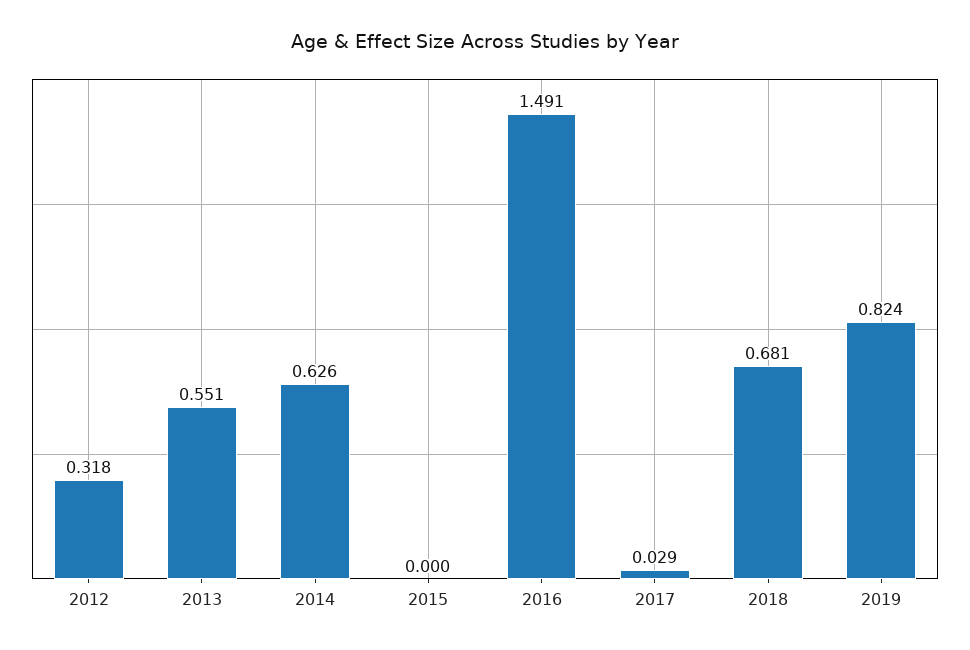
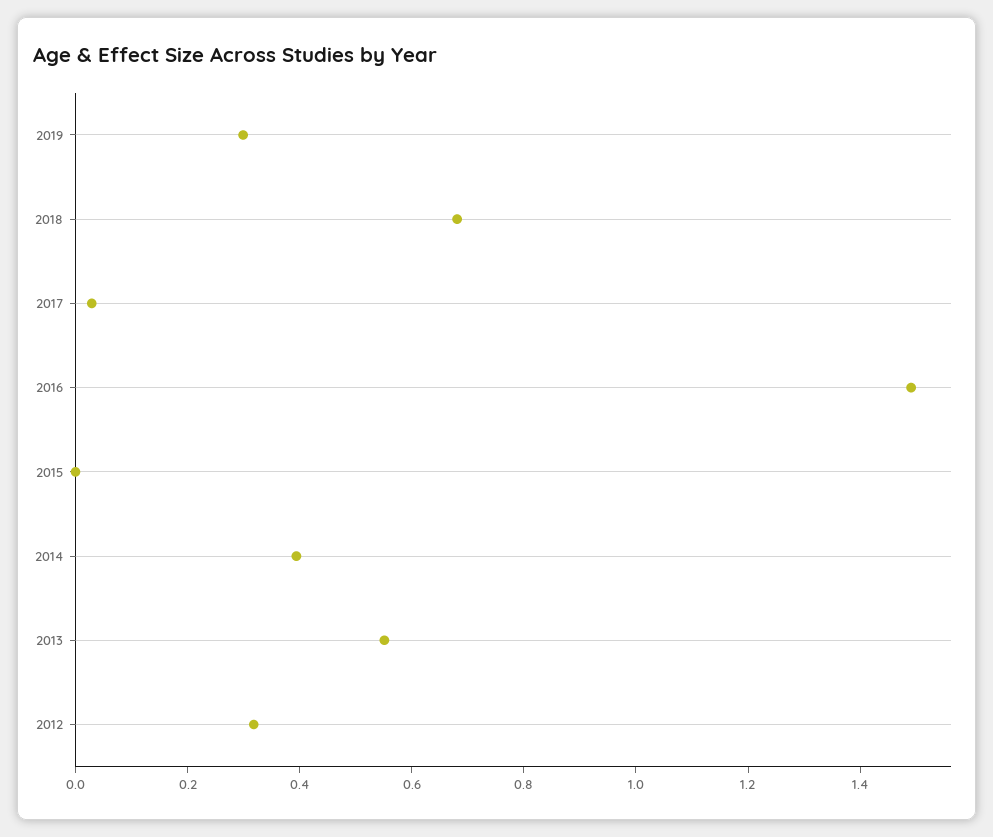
2014: 0.626 -> 0.4
2019: 0.824 -> 0.3

